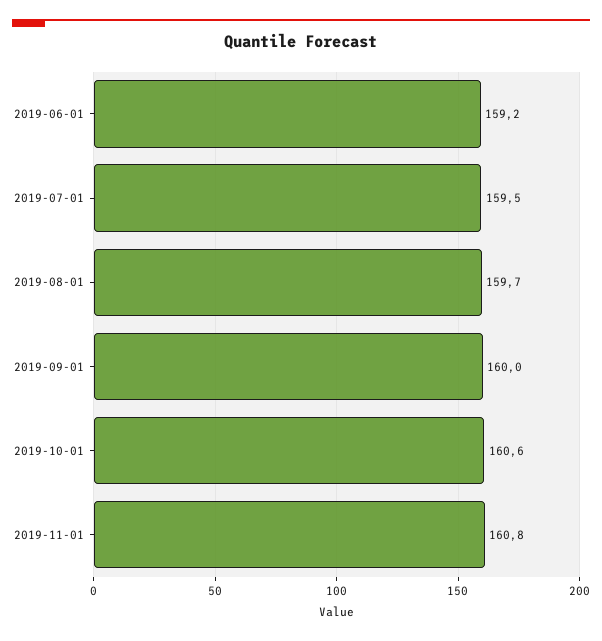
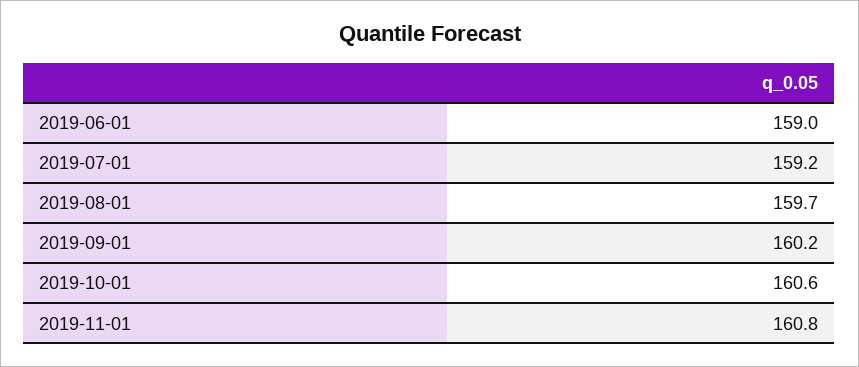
2019-06-01: 159.2 -> 159
2019-07-01: 159.5 -> 159.2
2019-09-01: 160 -> 160.2

